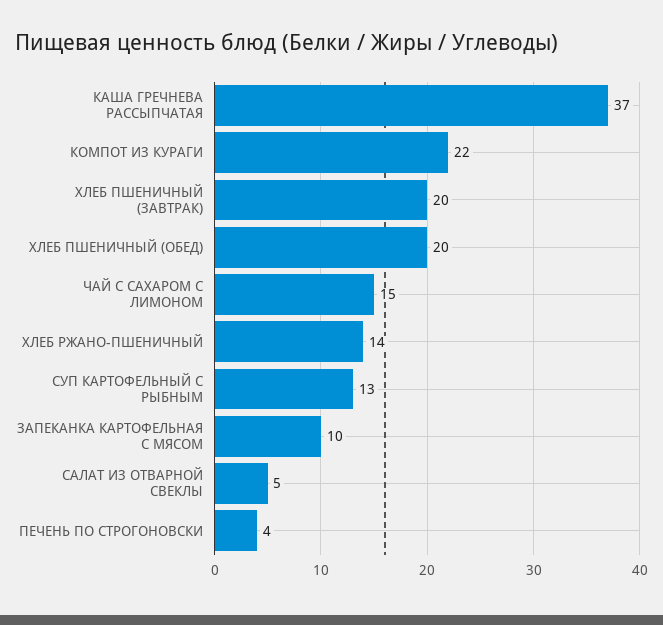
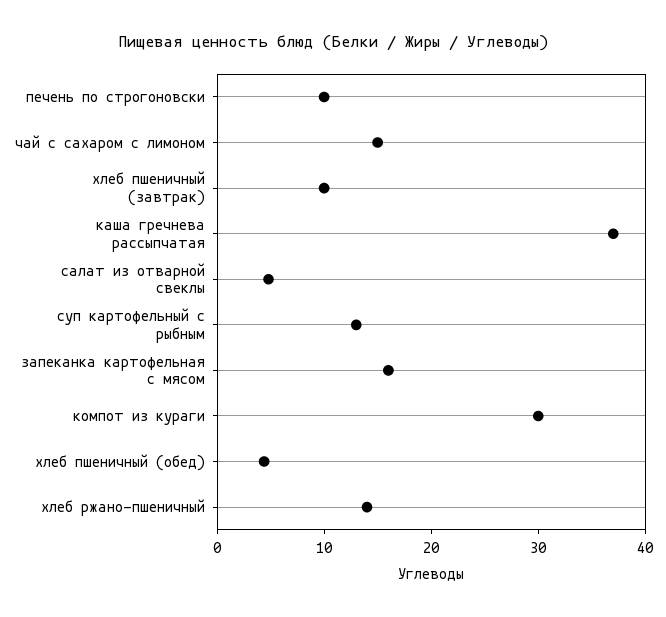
КОМПОТ ИЗ КУРАГИ: 22 -> 30
ХЛЕБ ПШЕНИЧНЫЙ (ЗАВТРАК): 20 -> 10
ХЛЕБ ПШЕНИЧНЫЙ (ОБЕД): 20 -> 4
ЗАПЕКАНКА КАРТОФЕЛЬНАЯ С МЯСОМ: 10 -> 16
ПЕЧЕНЬ ПО СТРОГОНОВСКИ: 4 -> 10

